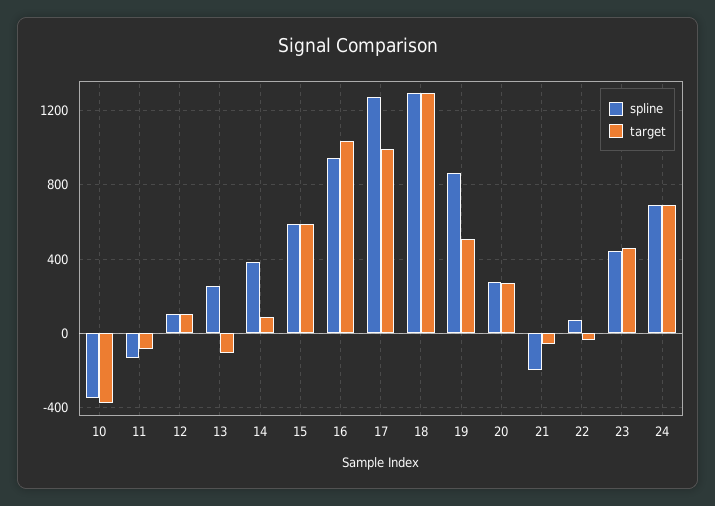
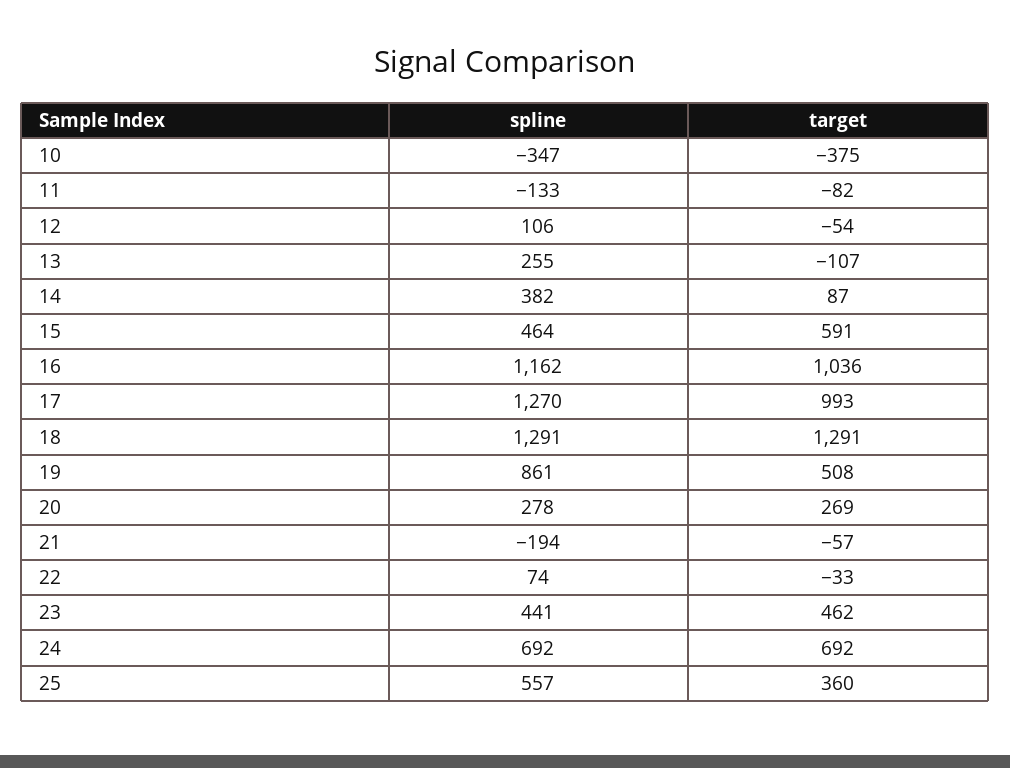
target, 12: 100 -> -54
spline, 15: 600 -> 464
spline, 16: 950 -> 1162
spline, 25: none -> 557
target, 25: none -> 360

